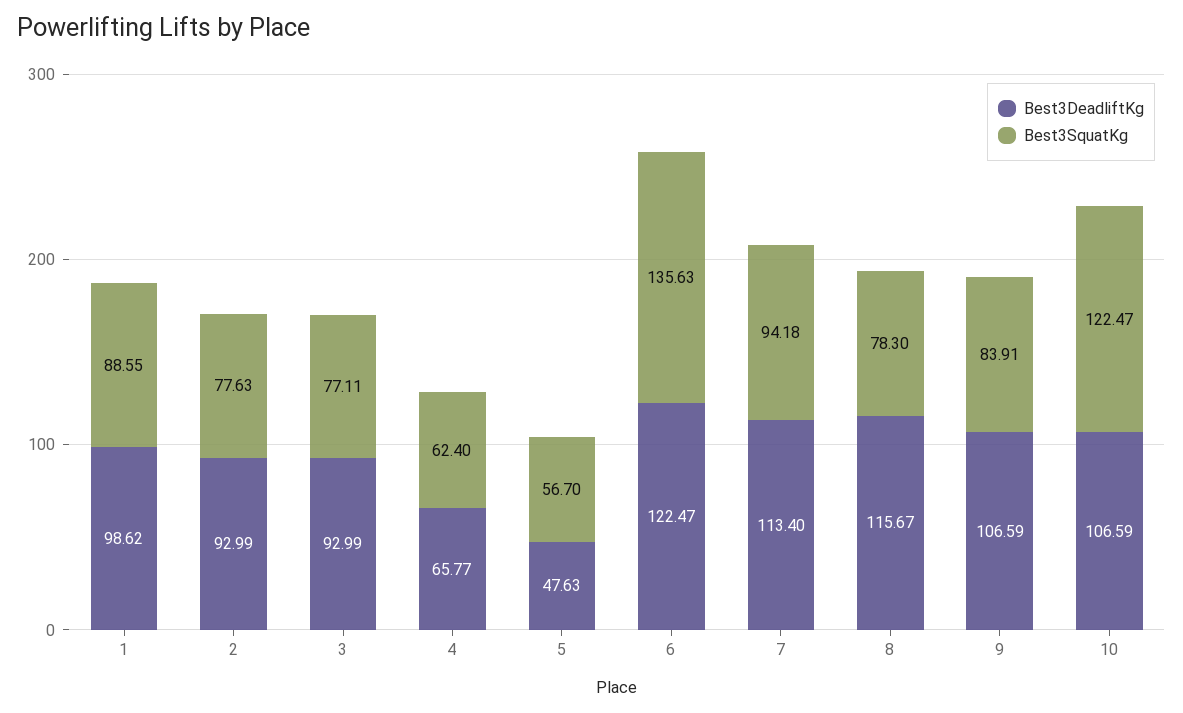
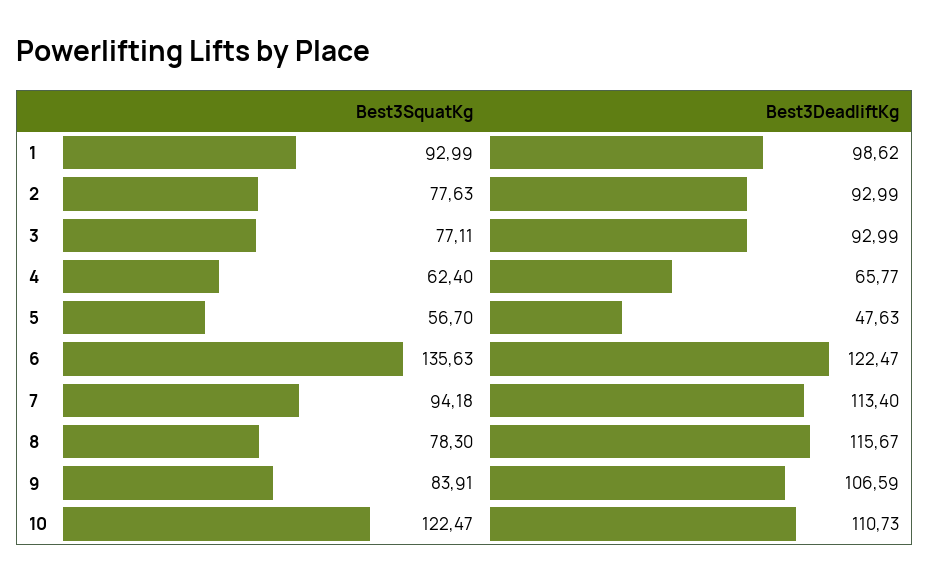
Best3SquatKg, 1: 88.55 -> 92.99
Best3DeadliftKg, 10: 106.59 -> 110.73

